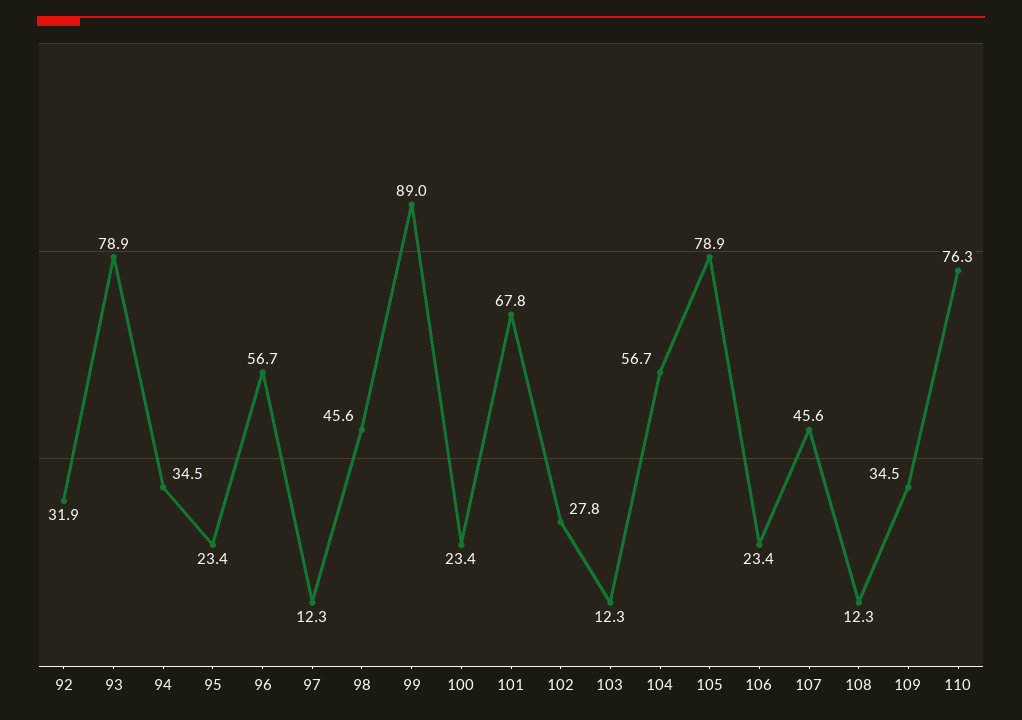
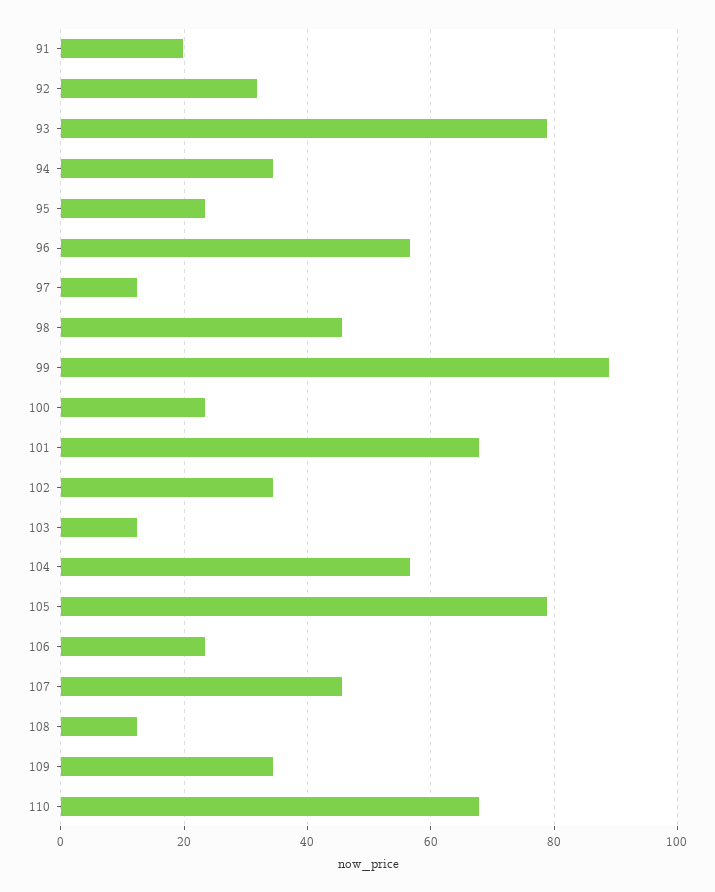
102: 27.8 -> 34
110: 76.3 -> 68
91: none -> 20

